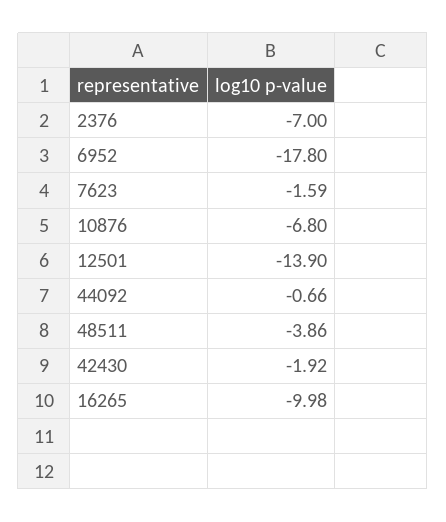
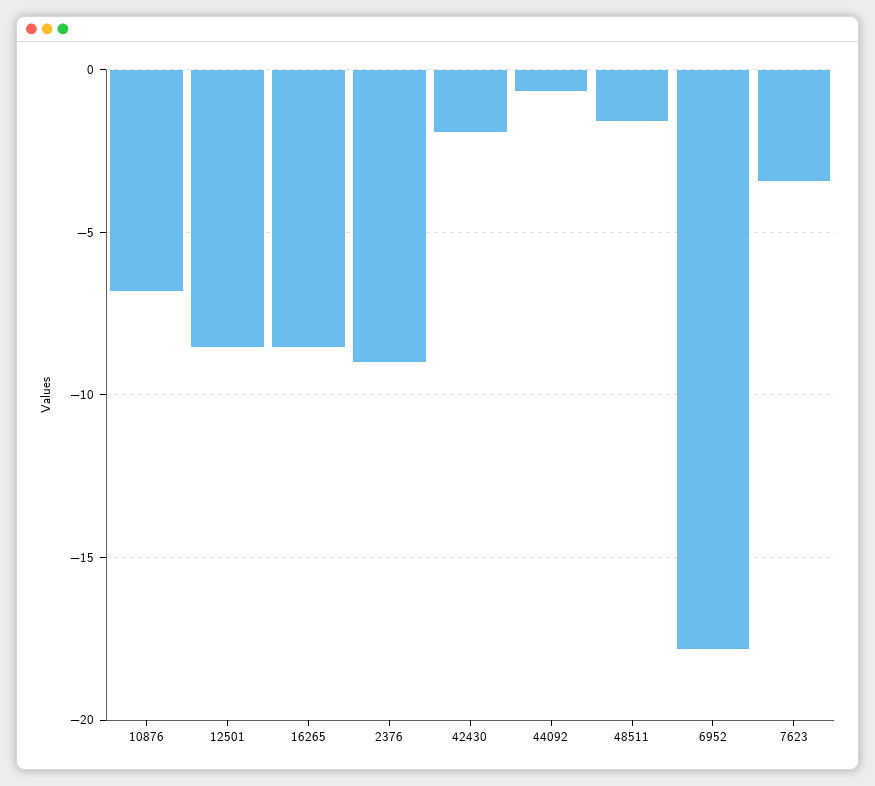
2376: -7 -> -9
7623: -1.59 -> -3.5
12501: -13.9 -> -8.5
48511: -3.86 -> -1.5
16265: -9.98 -> -8.5

